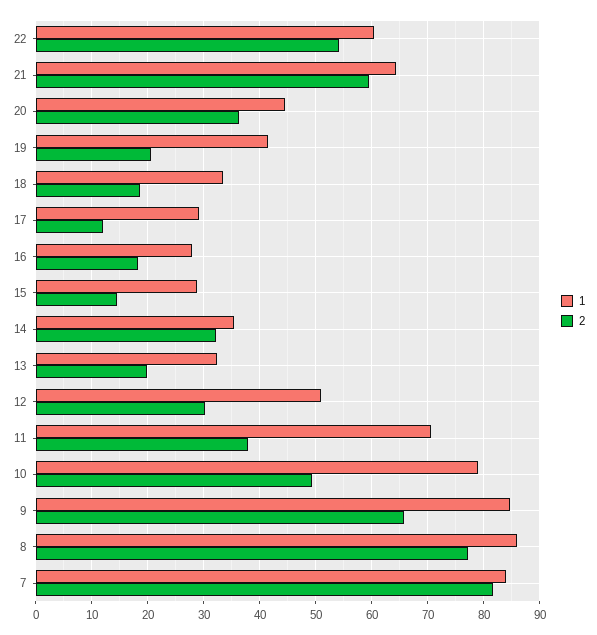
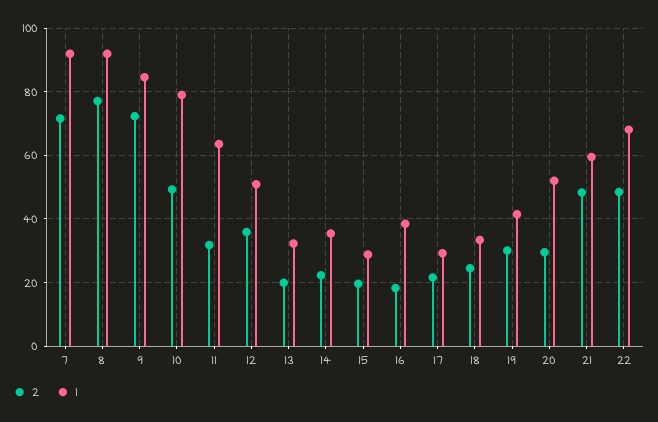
1, 22: 60 -> 68
2, 22: 54 -> 48
1, 21: 64 -> 60
2, 21: 60 -> 48
1, 20: 44 -> 52
2, 20: 36 -> 30
2, 19: 20 -> 30
2, 18: 18 -> 24
2, 17: 12 -> 22
1, 16: 28 -> 38
2, 15: 14 -> 20
2, 14: 32 -> 22
2, 12: 30 -> 36
1, 11: 70 -> 64
2, 11: 38 -> 32
2, 9: 66 -> 72
1, 8: 86 -> 92
1, 7: 84 -> 92
2, 7: 82 -> 72

